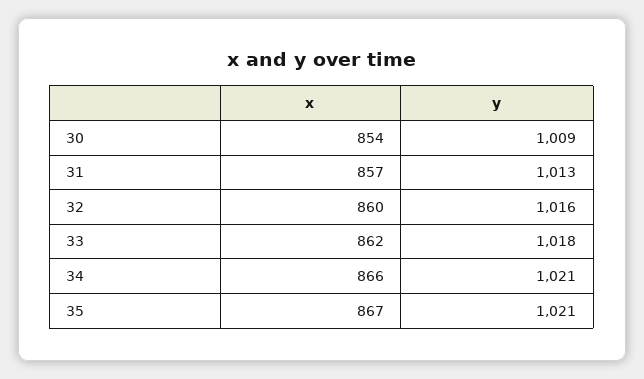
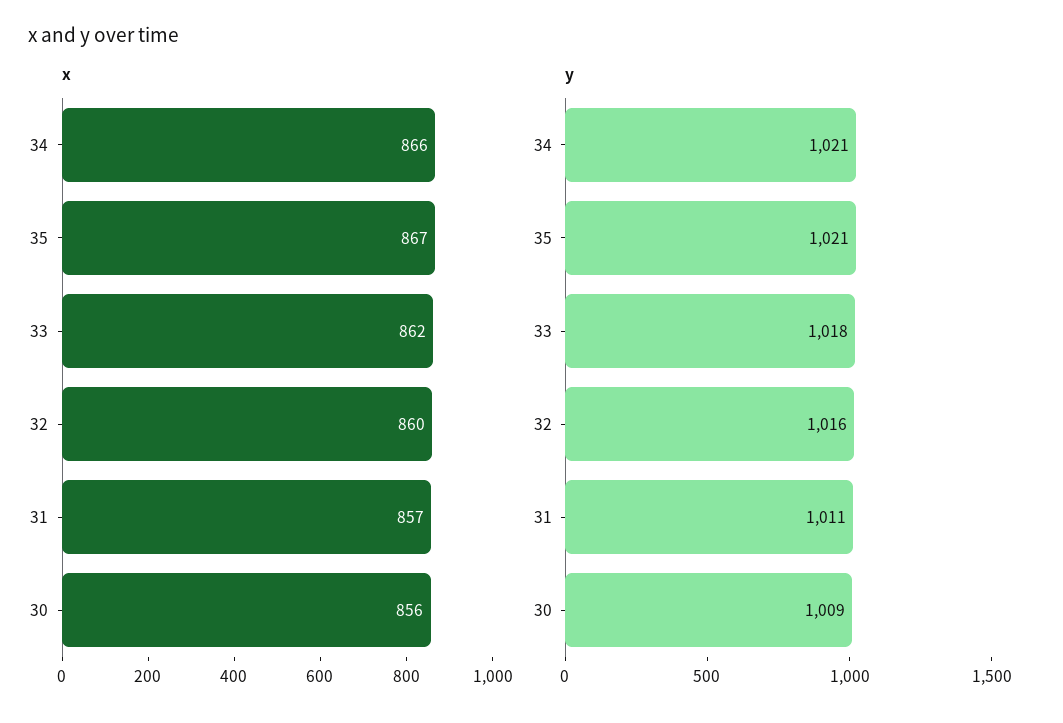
x, 30: 854 -> 856
y, 31: 1013 -> 1011

